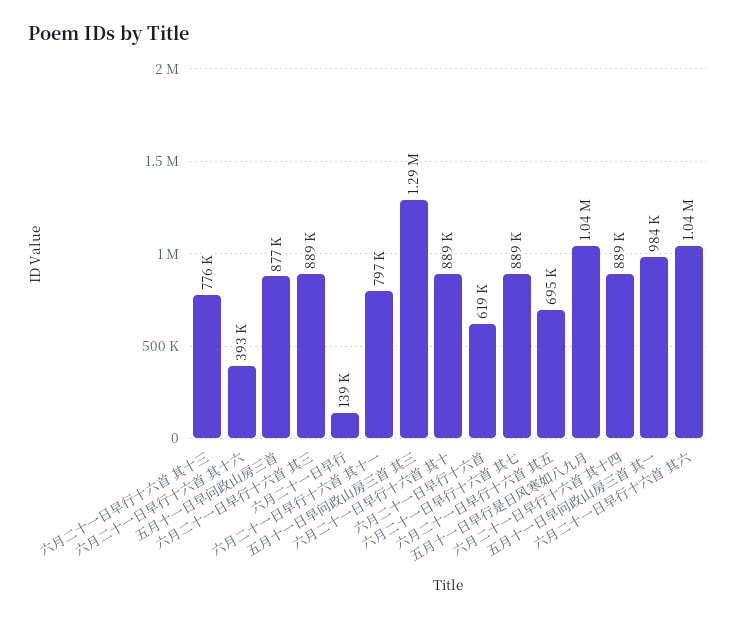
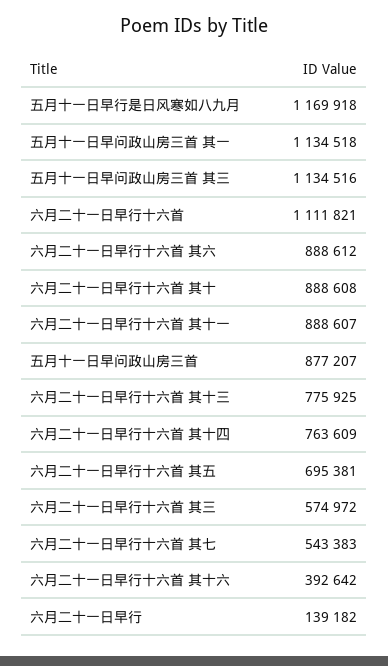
六月二十一日早行十六首 其三: 889000 -> 574972
六月二十一日早行十六首 其十一: 797000 -> 888607
五月十一日早问政山房三首 其三: 1290000 -> 1134516
六月二十一日早行十六首: 619000 -> 1111821
六月二十一日早行十六首 其七: 889000 -> 543383
五月十一日早行是日风寒如八九月: 1040000 -> 1169918
六月二十一日早行十六首 其十四: 889000 -> 763609
五月十一日早问政山房三首 其一: 984000 -> 1134518
六月二十一日早行十六首 其六: 1040000 -> 888612

